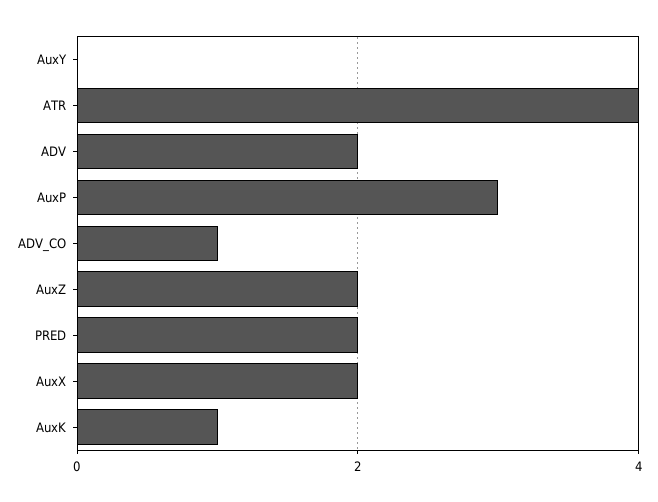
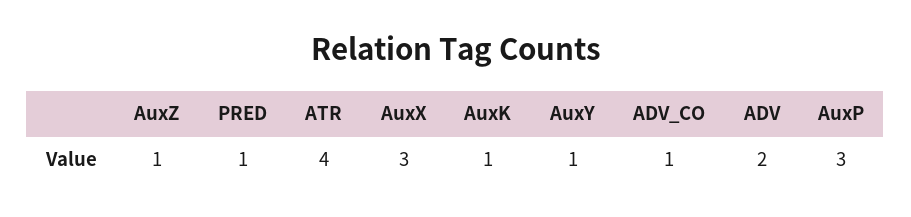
AuxY: 0 -> 1
AuxZ: 2 -> 1
PRED: 2 -> 1
AuxX: 2 -> 3

